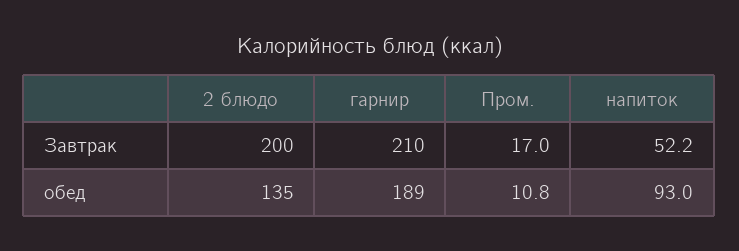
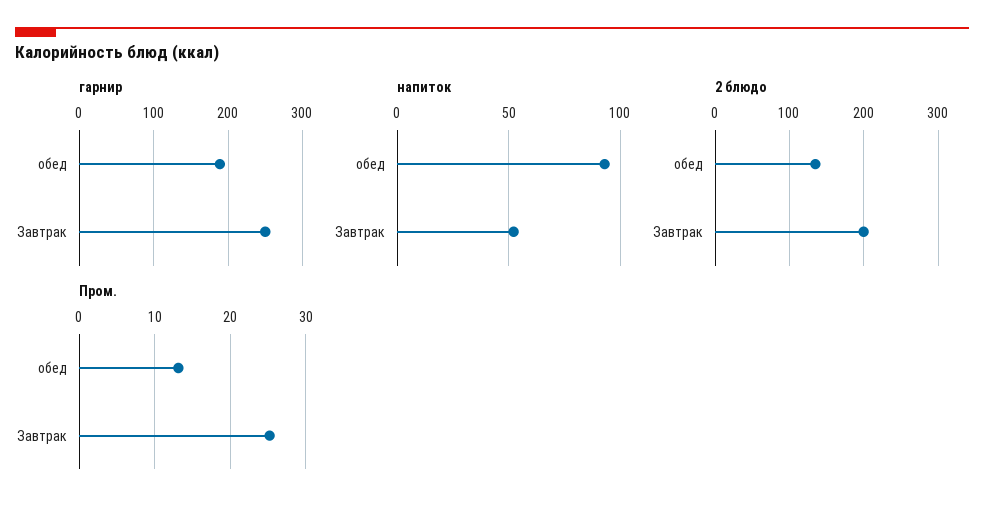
гарнир, Завтрак: 210 -> 250
Пром., Завтрак: 17 -> 25
Пром., обед: 10.8 -> 13

